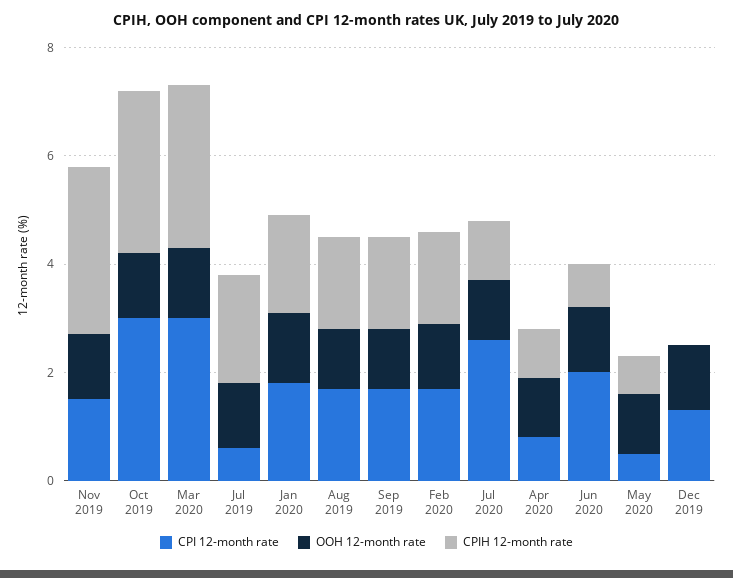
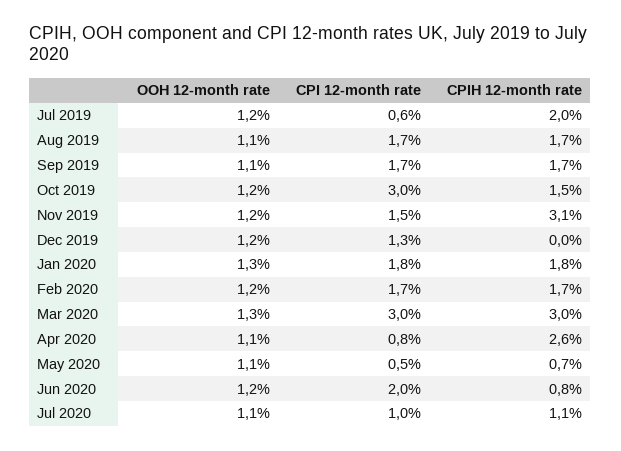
CPIH 12-month rate, Oct 2019: 3 -> 1.5
CPI 12-month rate, Jul 2020: 2.5 -> 1
CPIH 12-month rate, Apr 2020: 1 -> 2.6

